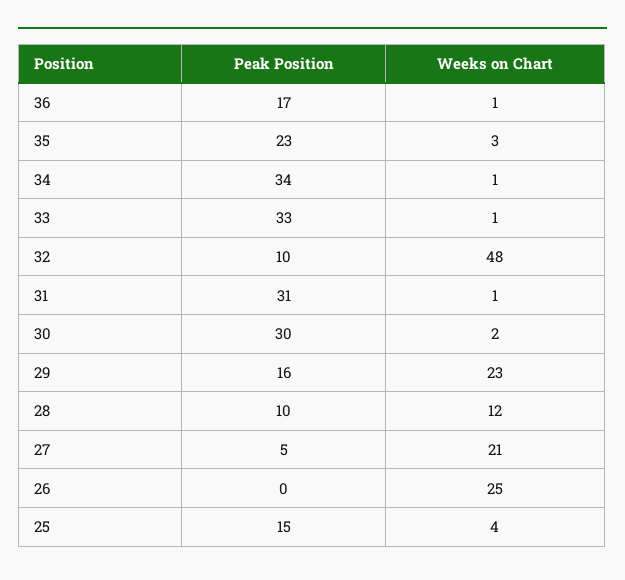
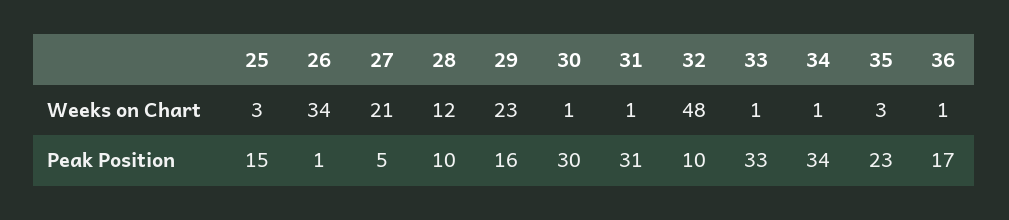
Weeks on Chart, 30: 2 -> 1
Peak Position, 26: 0 -> 1
Weeks on Chart, 26: 25 -> 34
Weeks on Chart, 25: 4 -> 3

